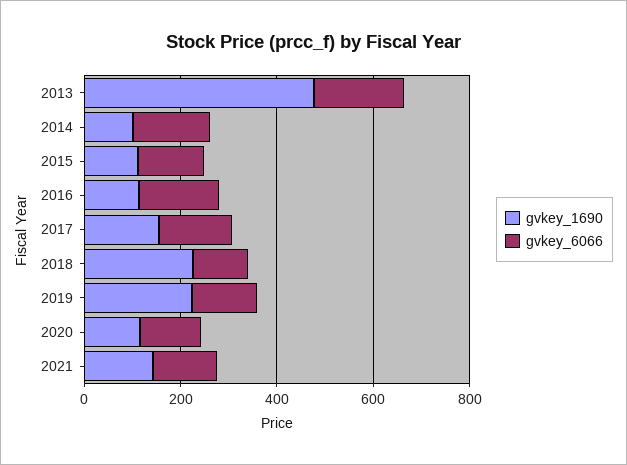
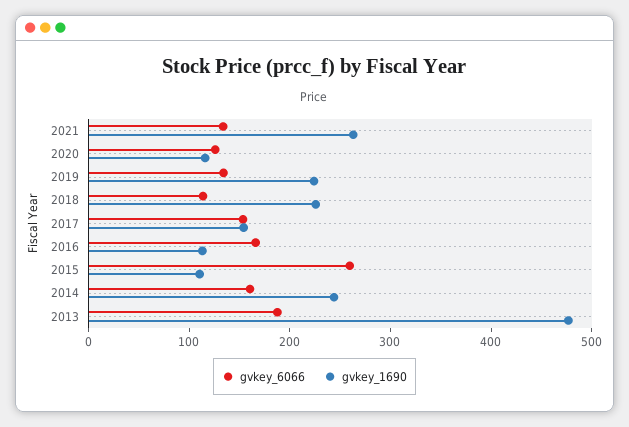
gvkey_1690, 2014: 100 -> 240
gvkey_6066, 2015: 150 -> 260
gvkey_1690, 2021: 150 -> 260

